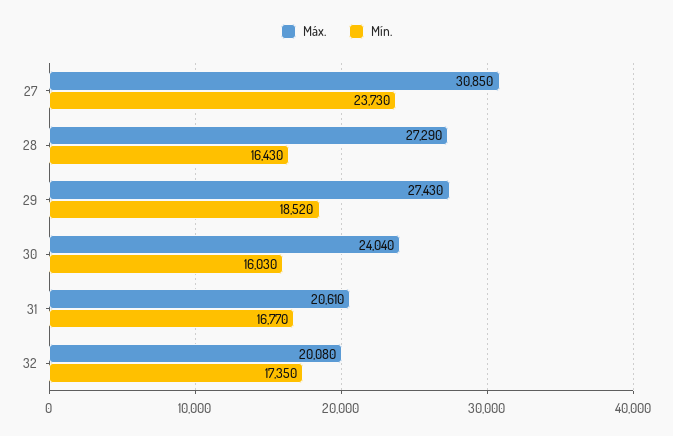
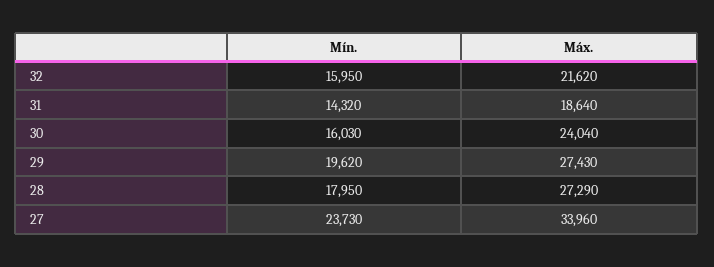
Máx., 27: 30850 -> 33960
Mín., 28: 16430 -> 17950
Mín., 29: 18520 -> 19620
Máx., 31: 20610 -> 18640
Mín., 31: 16770 -> 14320
Máx., 32: 20080 -> 21620
Mín., 32: 17350 -> 15950

